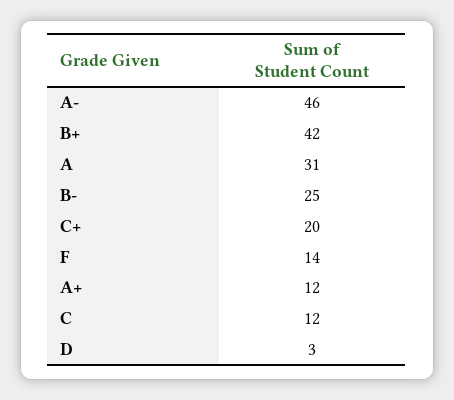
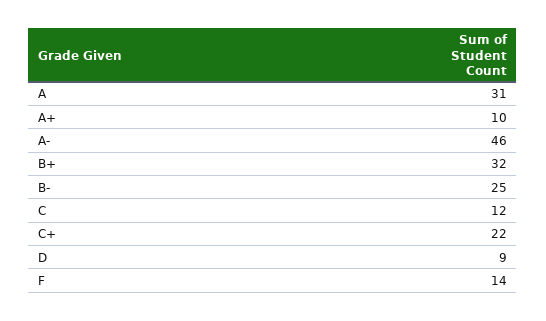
B+: 42 -> 32
C+: 20 -> 22
A+: 12 -> 10
D: 3 -> 9

